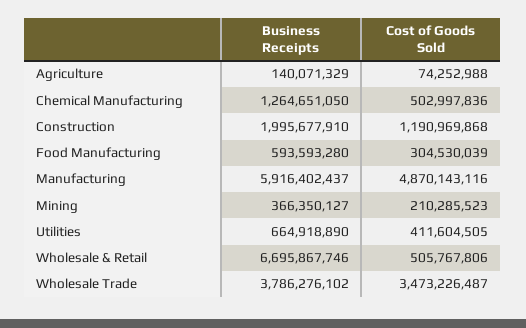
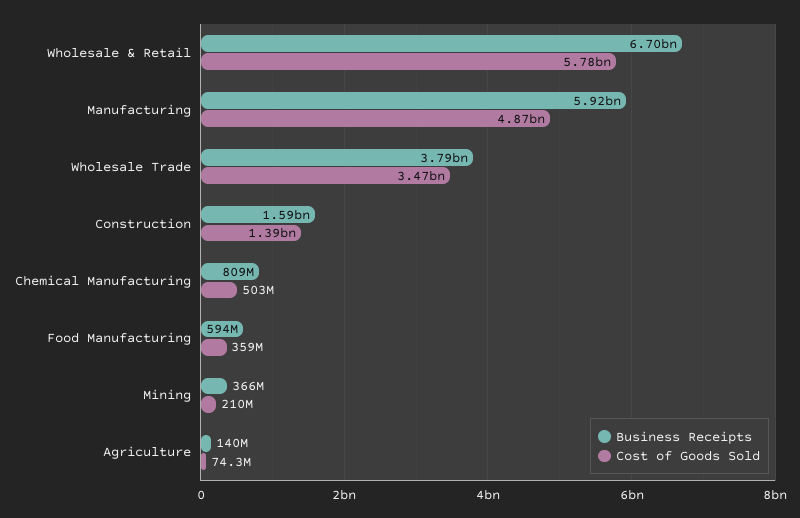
Business Receipts, Chemical Manufacturing: 1264651050 -> 809000000
Business Receipts, Construction: 1995677910 -> 1590000000
Cost of Goods Sold, Construction: 1190969868 -> 1390000000
Cost of Goods Sold, Food Manufacturing: 304530039 -> 359000000
Business Receipts, Utilities: 664918890 -> none
Cost of Goods Sold, Utilities: 411604505 -> none
Cost of Goods Sold, Wholesale & Retail: 505767806 -> 5780000000

